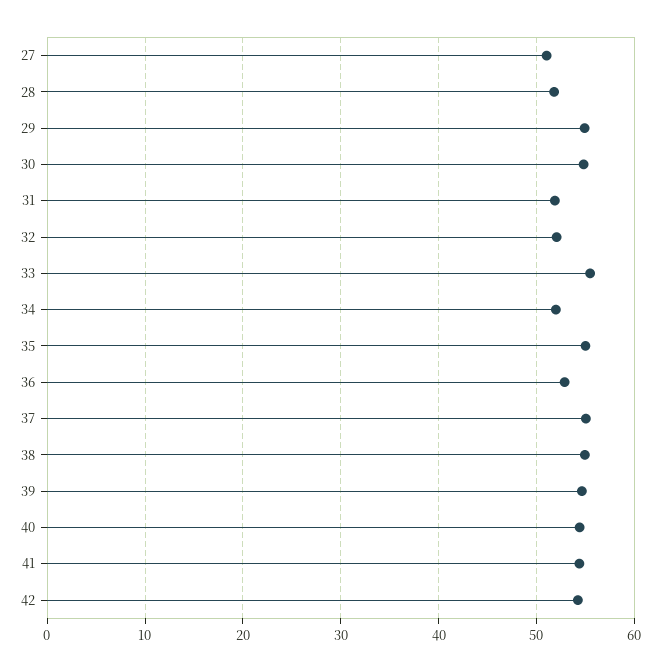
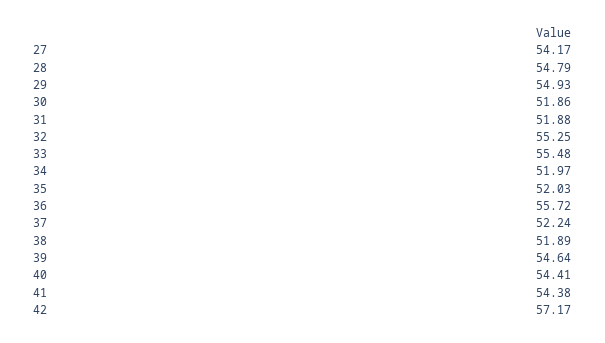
27: 51 -> 54.17
28: 52 -> 54.79
30: 55 -> 51.86
32: 52 -> 55.25
35: 55 -> 52.03
36: 53 -> 55.72
37: 55 -> 52.24
38: 55 -> 51.89
42: 54 -> 57.17

